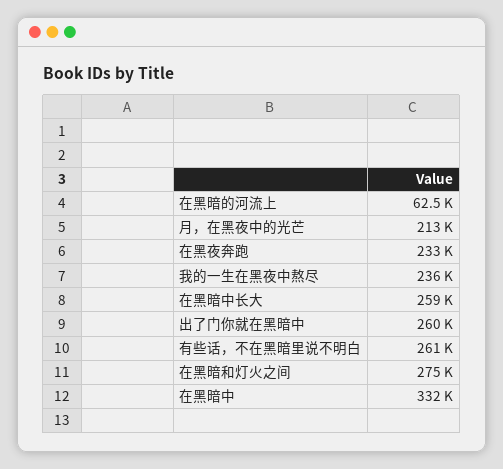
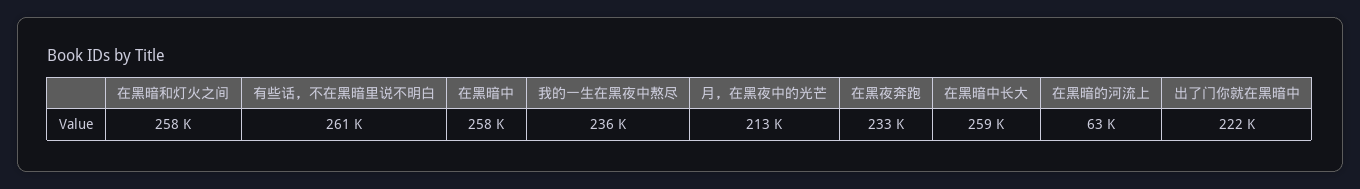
出了门你就在黑暗中: 260000 -> 222000
在黑暗和灯火之间: 275000 -> 258000
在黑暗中: 332000 -> 258000

